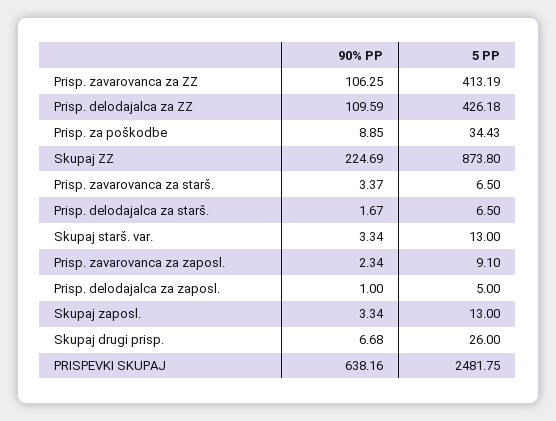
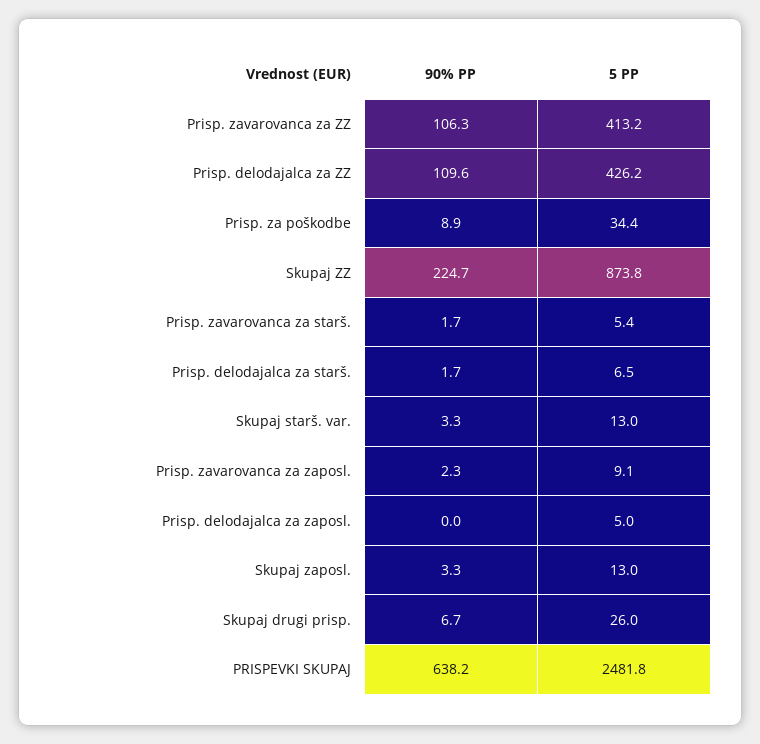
90% PP, Prisp. zavarovanca za starš.: 3.37 -> 1.7
5 PP, Prisp. zavarovanca za starš.: 6.5 -> 5.4
90% PP, Prisp. delodajalca za zaposl.: 1 -> 0

